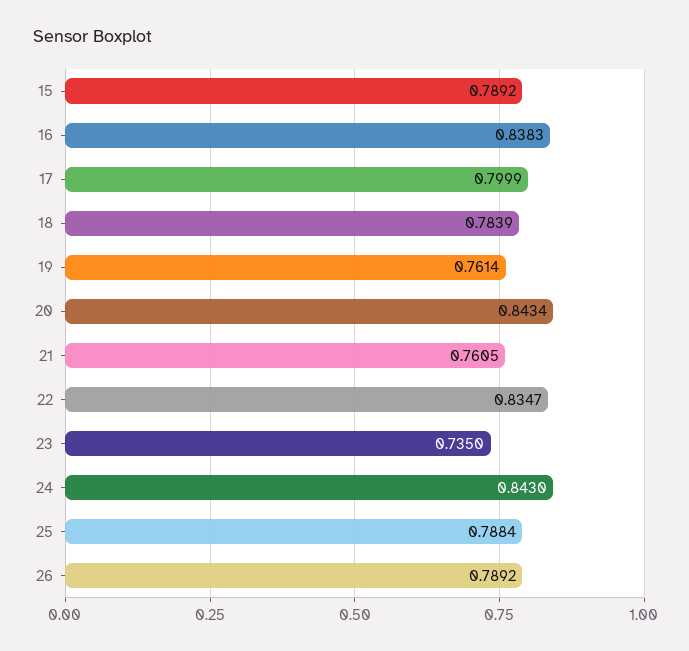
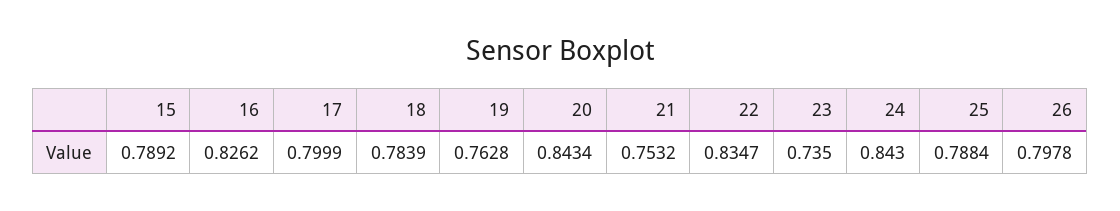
16: 0.8383 -> 0.8262
19: 0.7614 -> 0.7628
21: 0.7605 -> 0.7532
26: 0.7892 -> 0.7978

